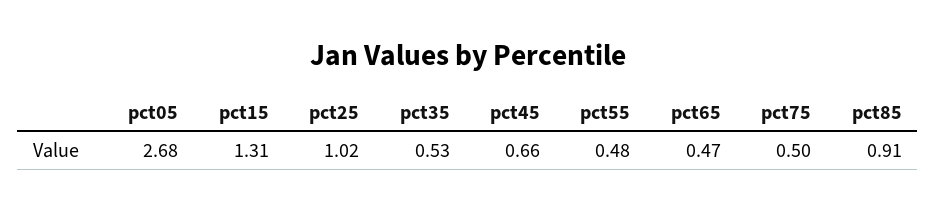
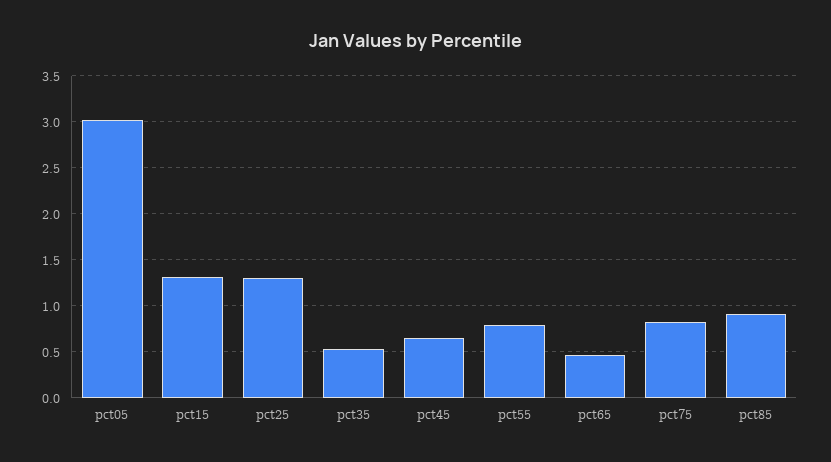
pct05: 2.68 -> 3
pct25: 1.02 -> 1.3
pct55: 0.48 -> 0.8
pct75: 0.5 -> 0.8

